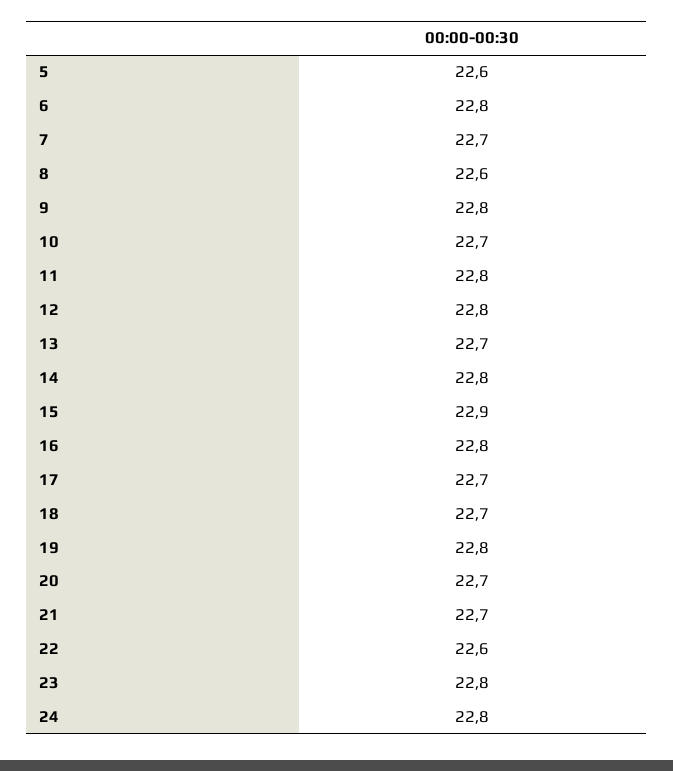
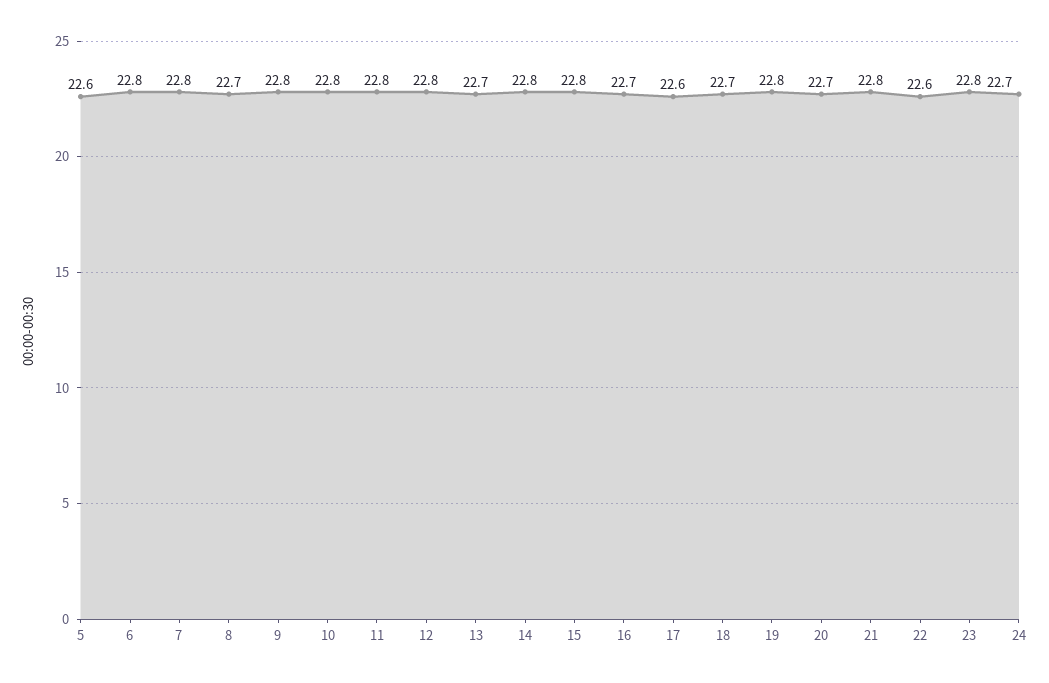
7: 22.7 -> 22.8
8: 22.6 -> 22.7
10: 22.7 -> 22.8
15: 22.9 -> 22.8
16: 22.8 -> 22.7
17: 22.7 -> 22.6
21: 22.7 -> 22.8
24: 22.8 -> 22.7

